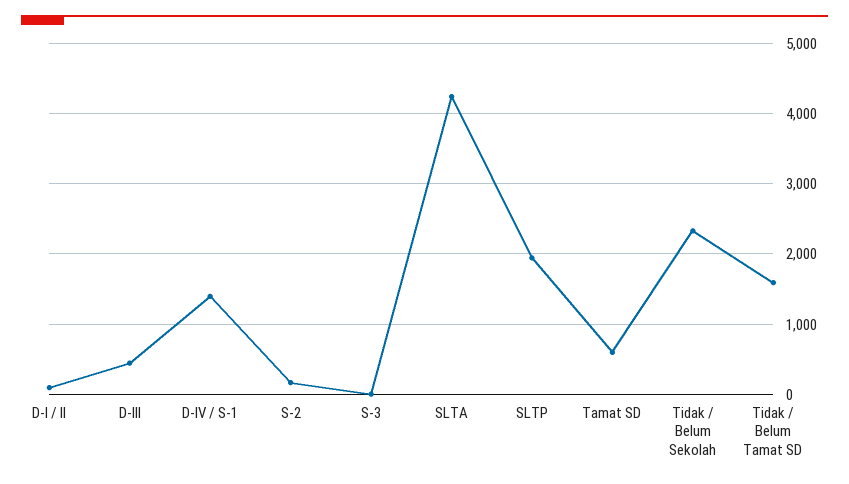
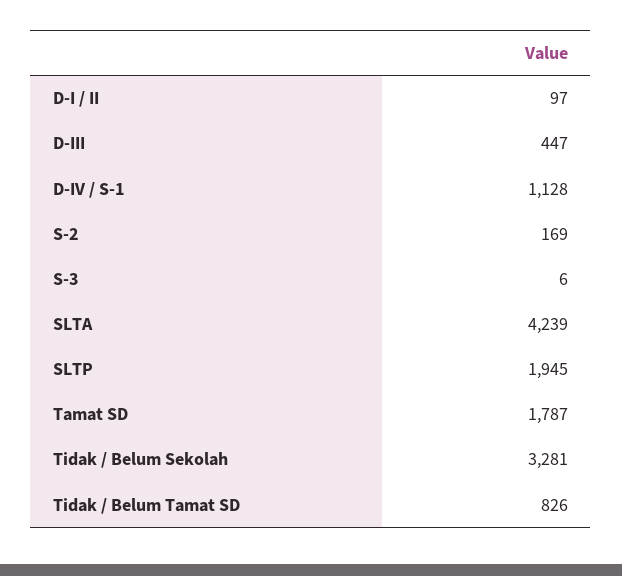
D-IV / S-1: 1400 -> 1128
Tamat SD: 600 -> 1787
Tidak / Belum Sekolah: 2300 -> 3281
Tidak / Belum Tamat SD: 1600 -> 826

